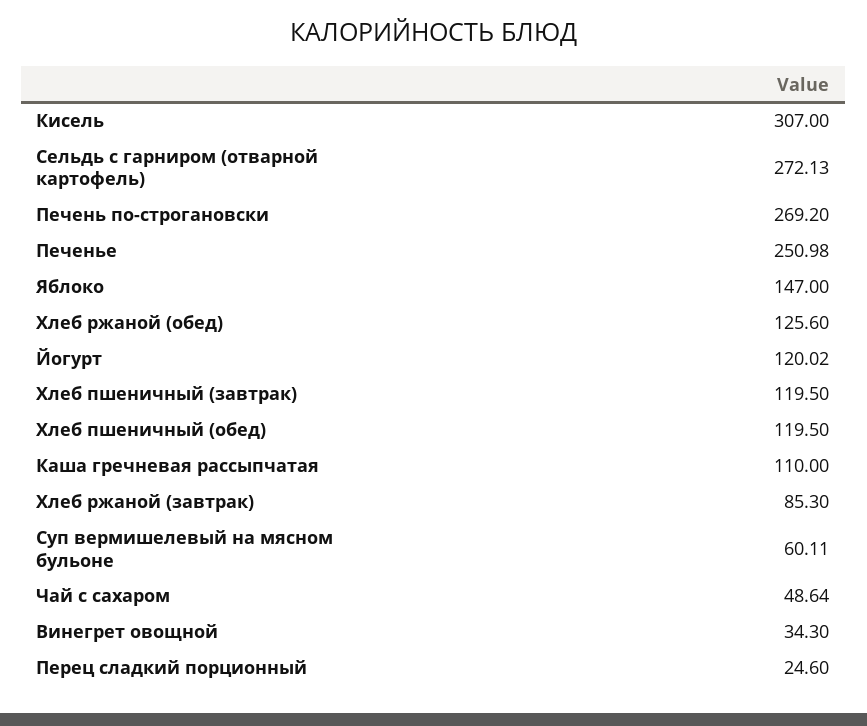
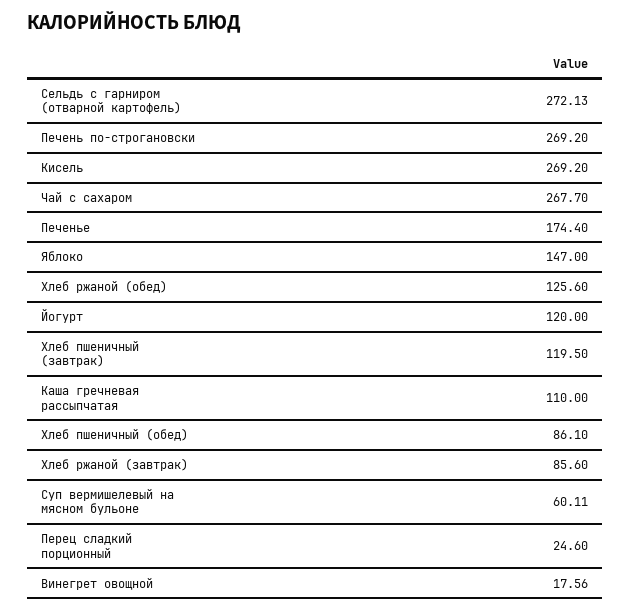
Кисель: 307 -> 269.2
Печенье: 250.98 -> 174.4
Йогурт: 120.02 -> 120
Хлеб пшеничный (обед): 119.5 -> 86.1
Хлеб ржаной (завтрак): 85.3 -> 85.6
Чай с сахаром: 48.64 -> 267.7
Винегрет овощной: 34.3 -> 17.56

